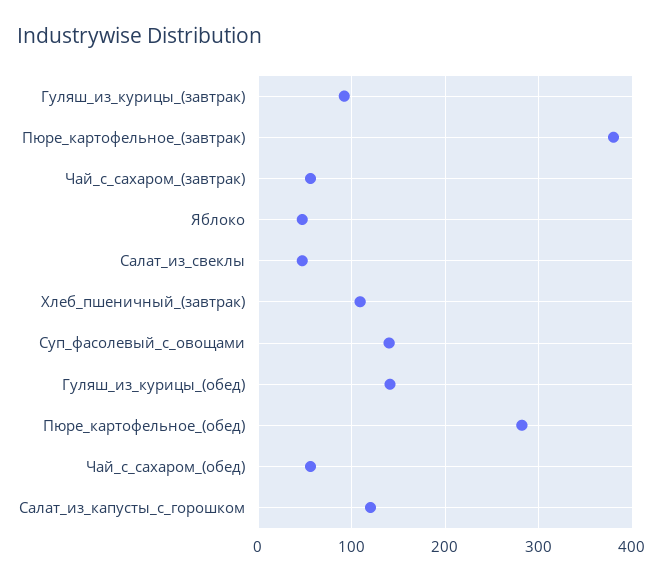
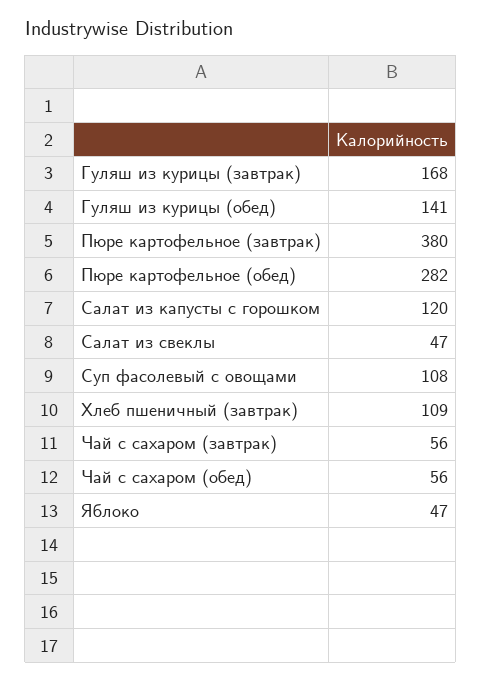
Гуляш_из_курицы_(завтрак): 90 -> 168
Суп_фасолевый_с_овощами: 140 -> 108

